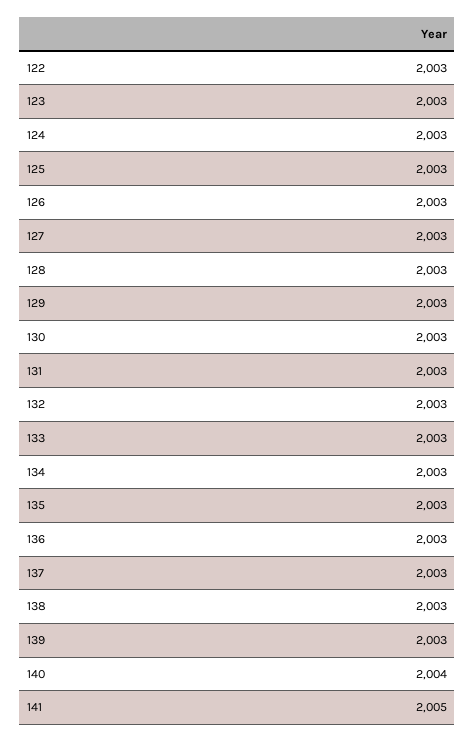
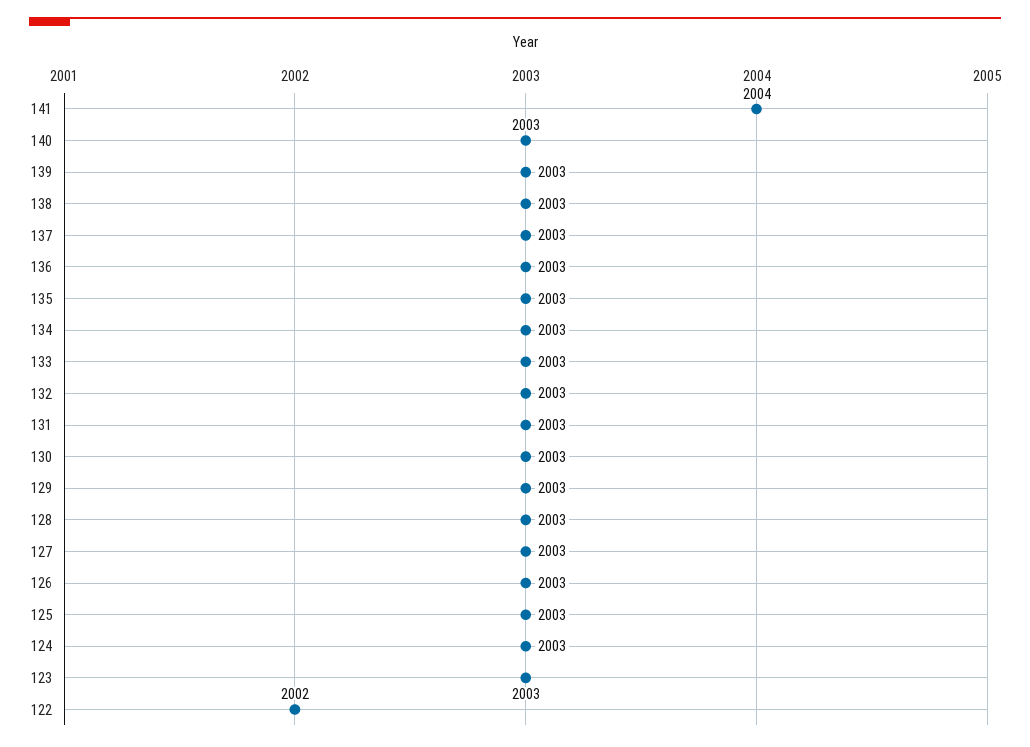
122: 2003 -> 2002
140: 2004 -> 2003
141: 2005 -> 2004

